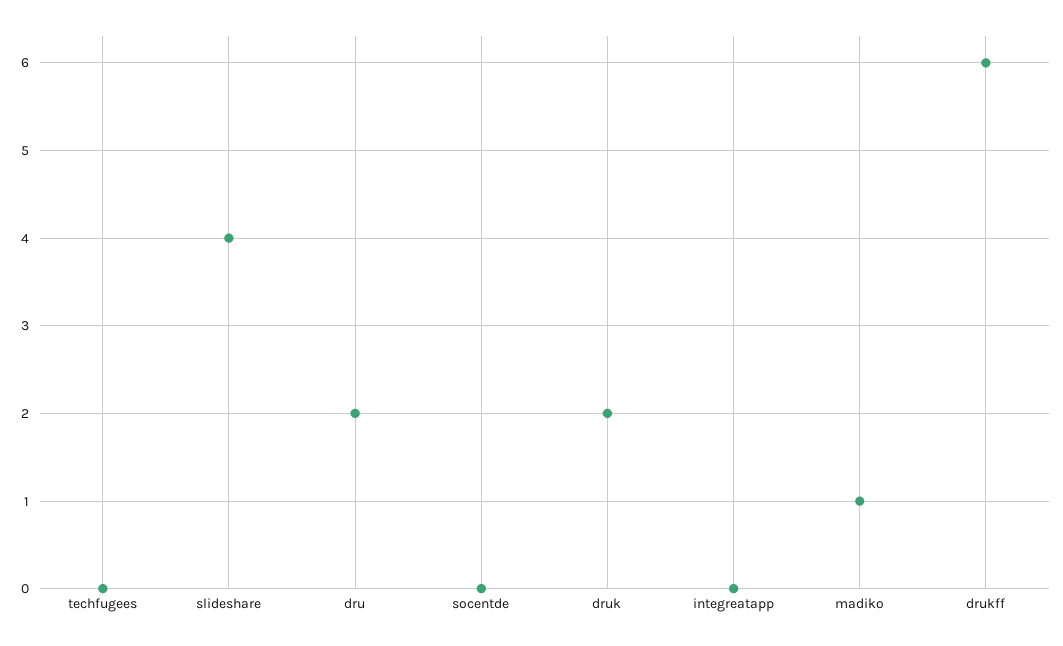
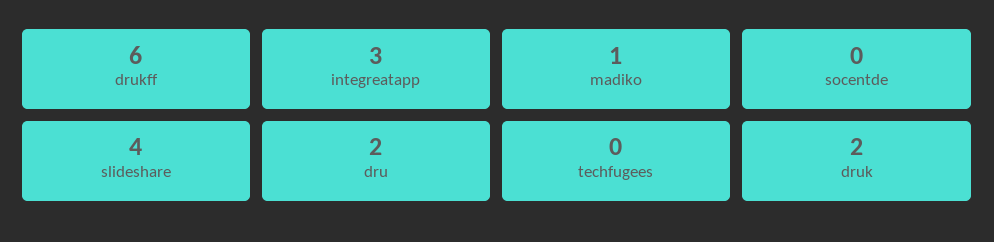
integreatapp: 0 -> 3

